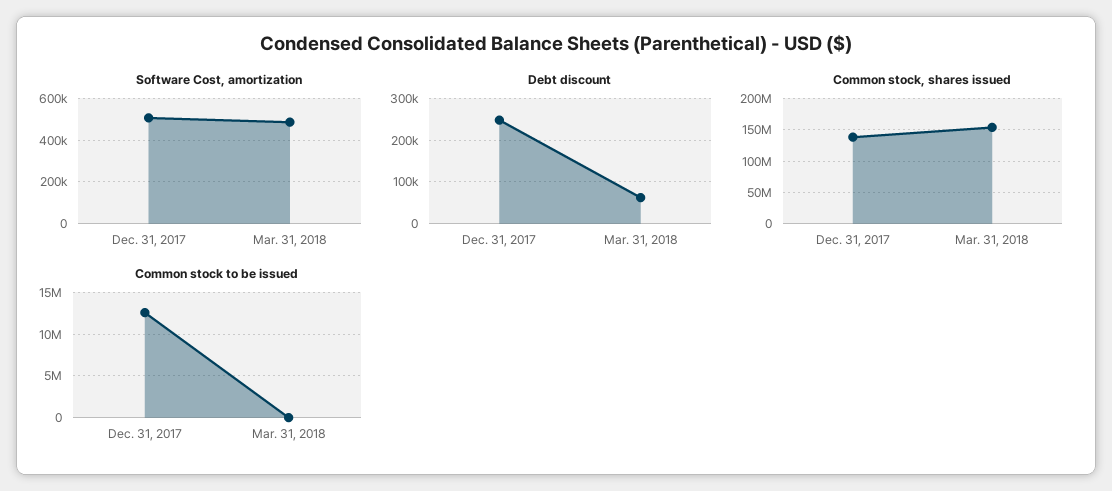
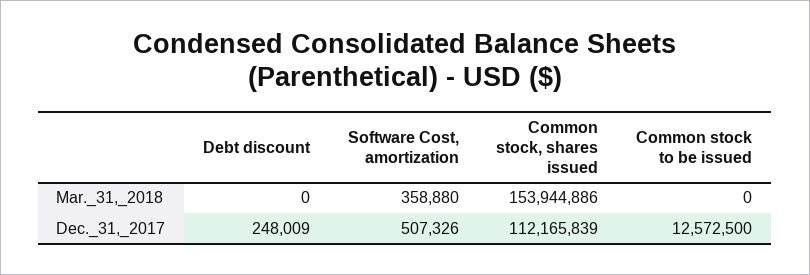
Software Cost, amortization, Mar. 31, 2018: 500000 -> 358880
Debt discount, Mar. 31, 2018: 60000 -> 0
Common stock, shares issued, Dec. 31, 2017: 140000000 -> 112165839

